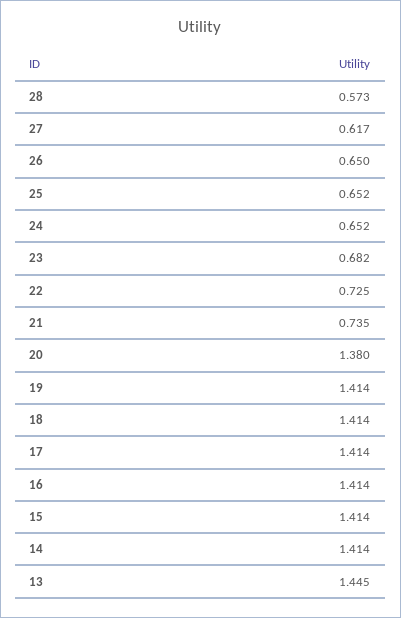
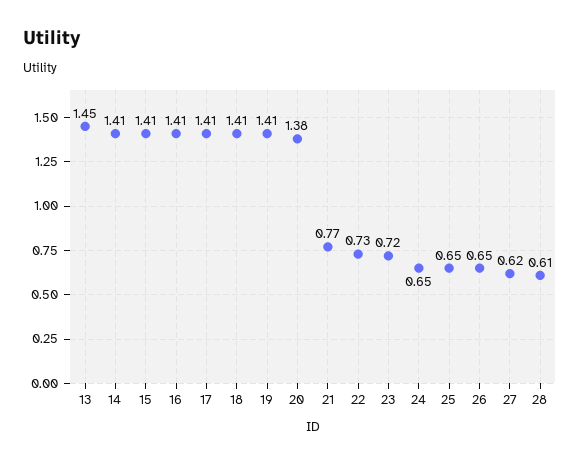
28: 0.573 -> 0.61
23: 0.682 -> 0.72
21: 0.735 -> 0.77

